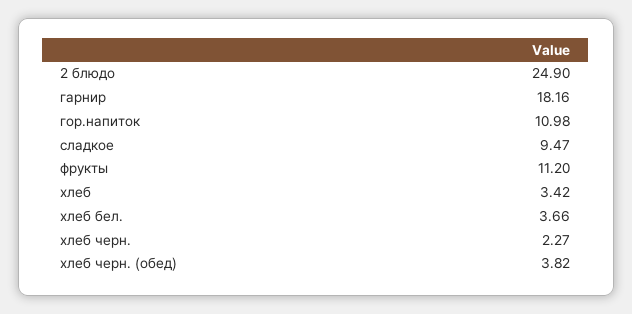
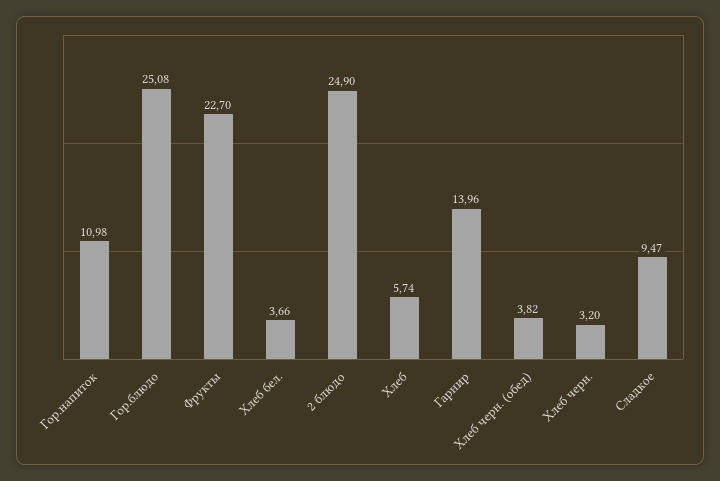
гарнир: 18.16 -> 13.96
фрукты: 11.2 -> 22.7
хлеб: 3.42 -> 5.74
хлеб черн.: 2.27 -> 3.2
Гор.блюдо: none -> 25.08

